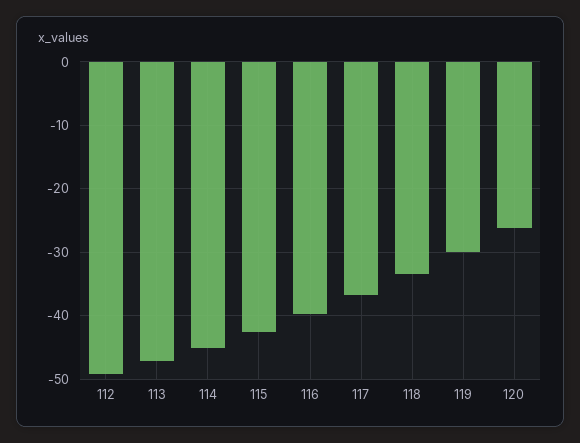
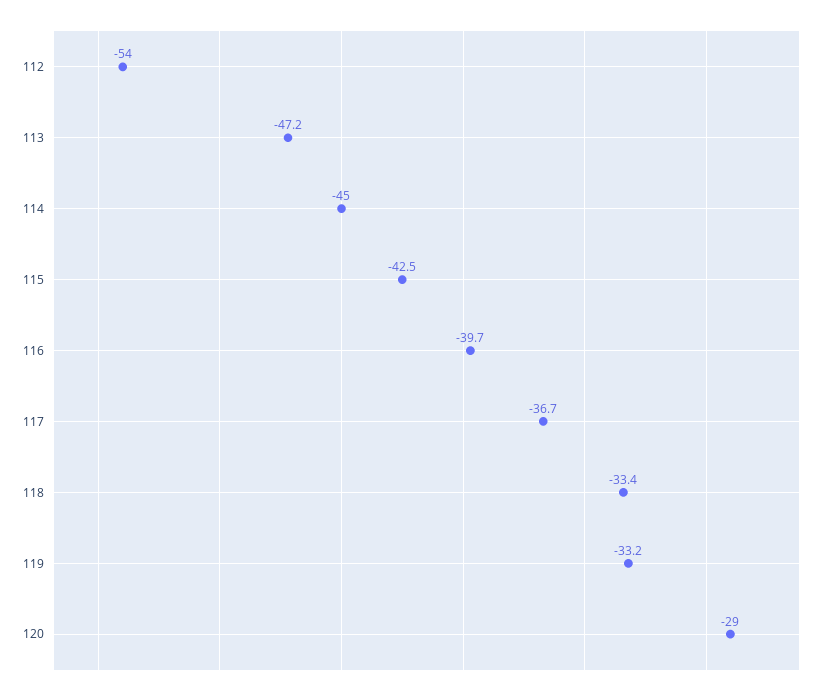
112: -49 -> -54
119: -30 -> -33.2
120: -26 -> -29

